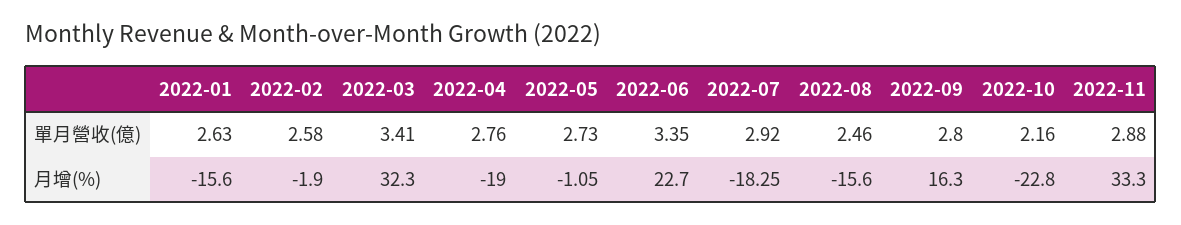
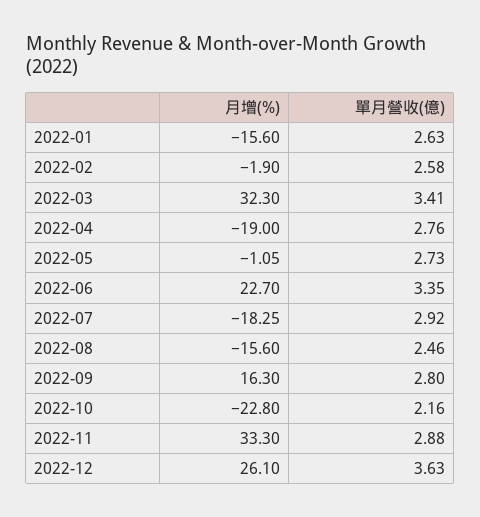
2022-12, 月增(%): none -> 26.1
2022-12, 單月營收(億): none -> 3.63

